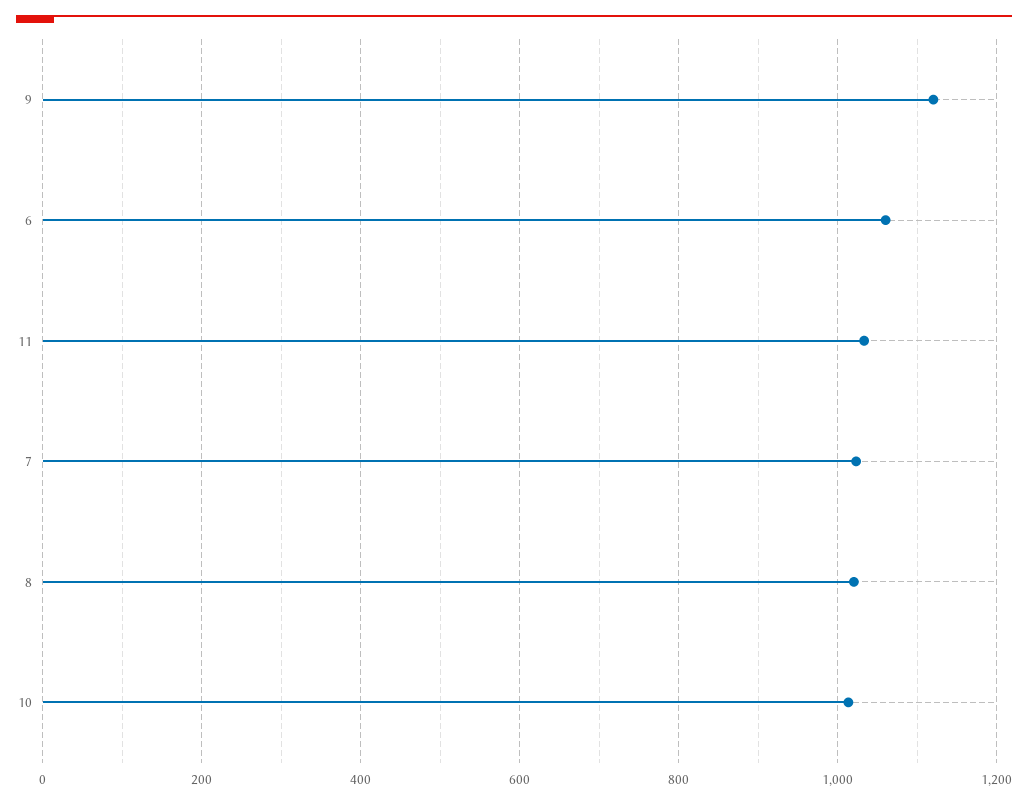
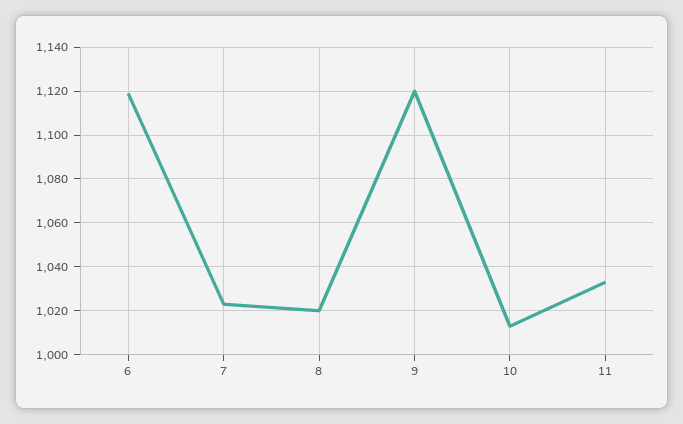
6: 1060 -> 1120

